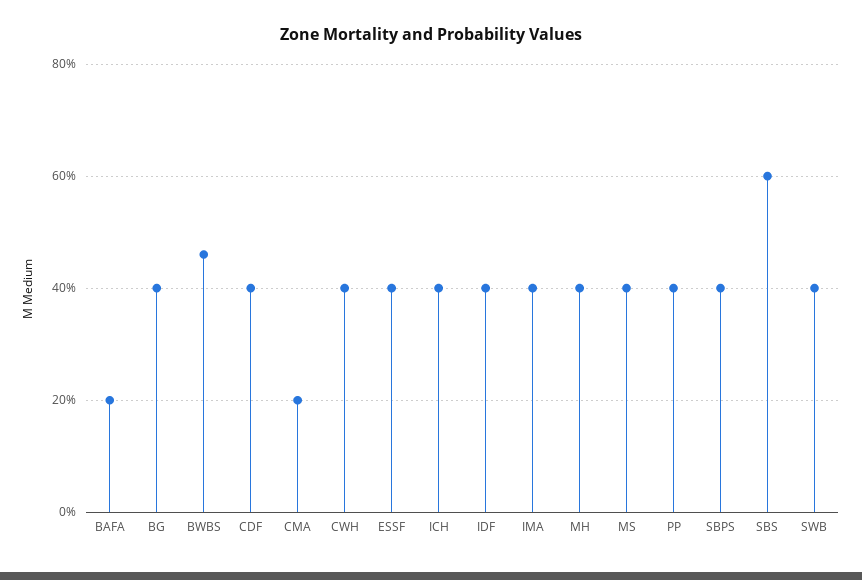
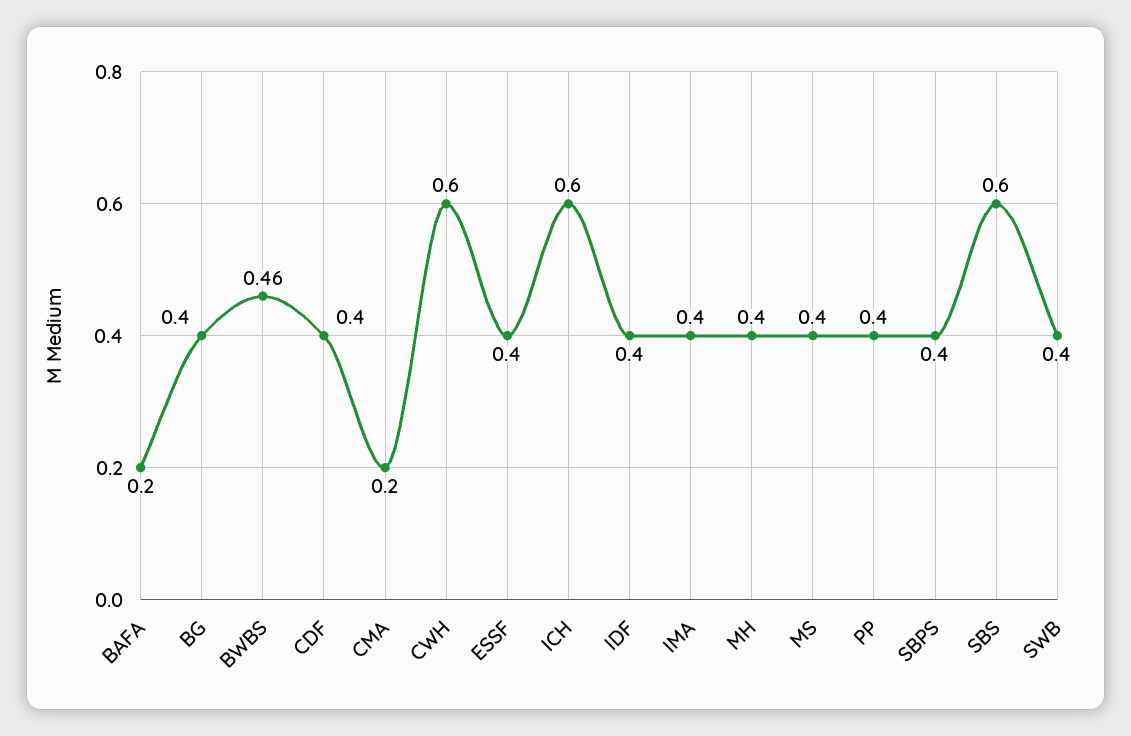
CWH: 0.4 -> 0.6
ICH: 0.4 -> 0.6

